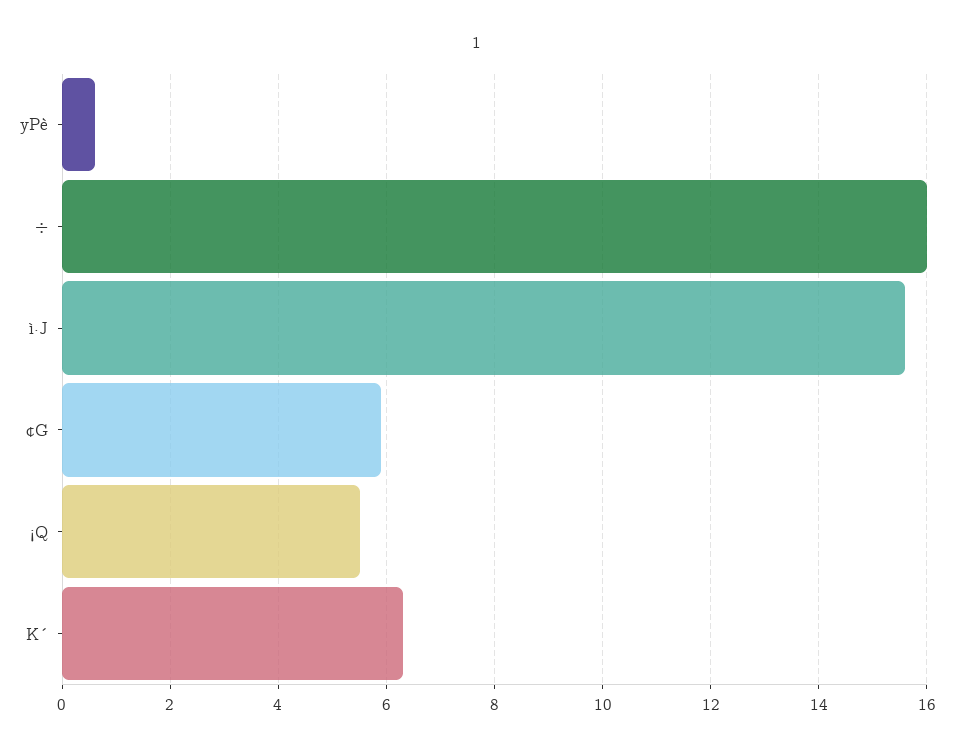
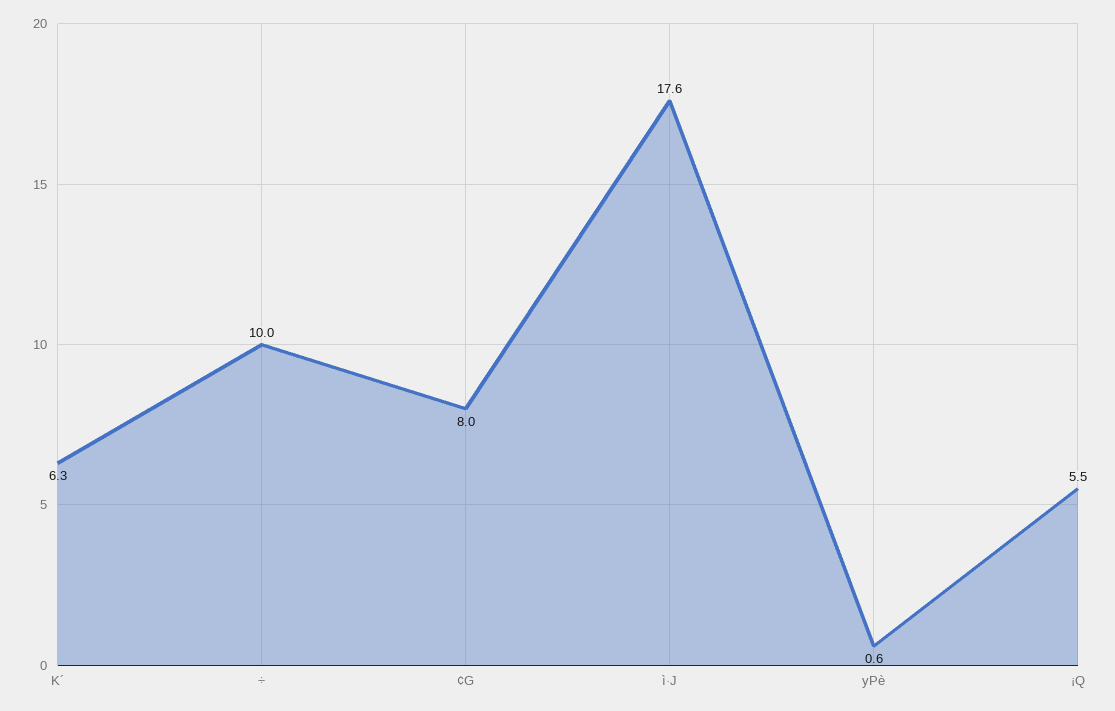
÷: 16 -> 10
ì·J: 15.5 -> 17.6
¢G: 6 -> 8

